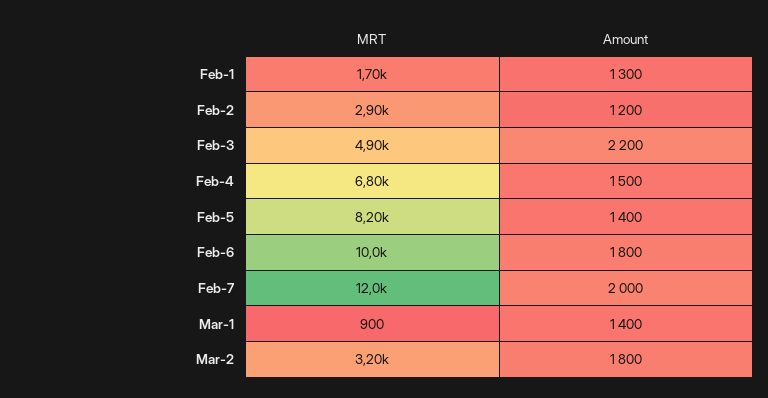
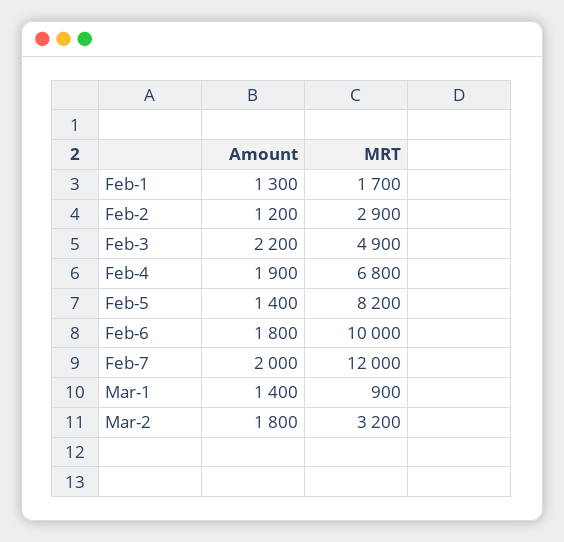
Amount, Feb-4: 1500 -> 1900

